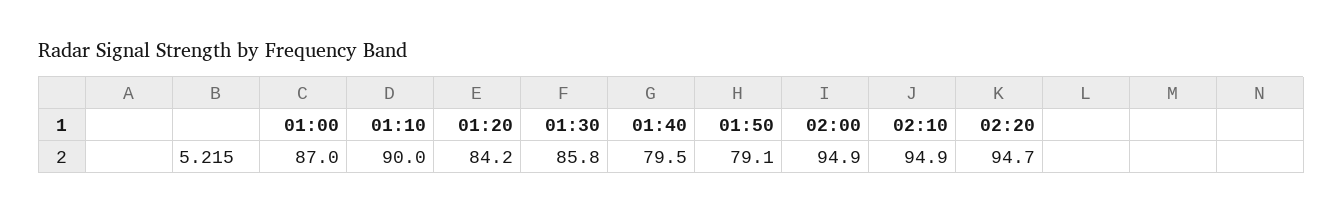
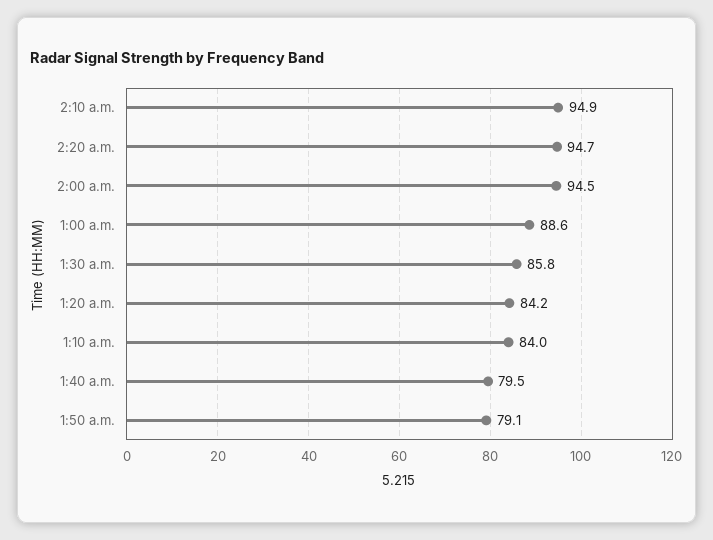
01:00: 87 -> 88.6
01:10: 90 -> 84
02:00: 94.9 -> 94.5

